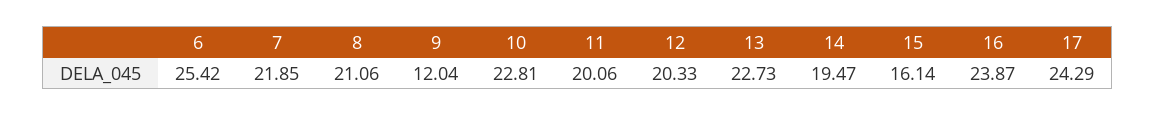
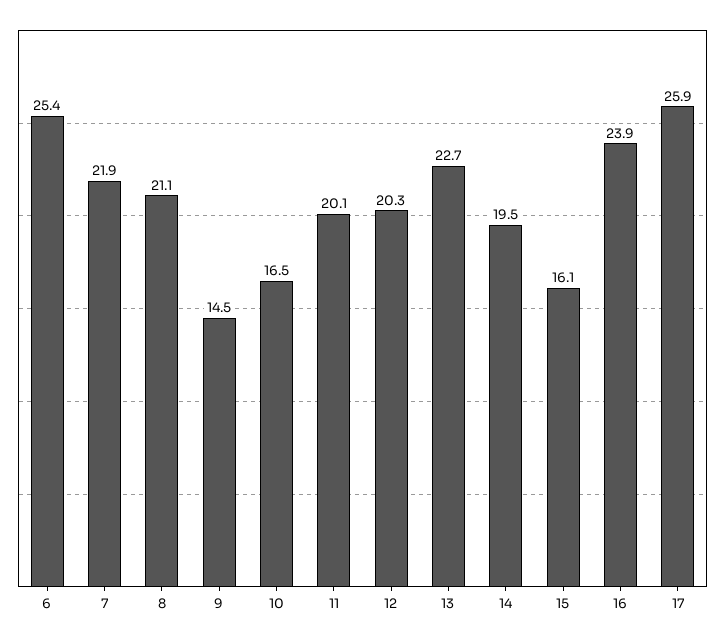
9: 12.04 -> 14.5
10: 22.81 -> 16.5
17: 24.29 -> 25.9

